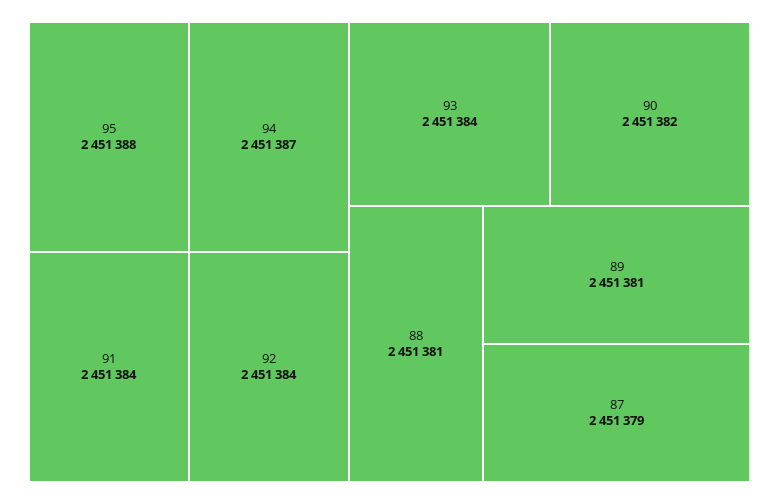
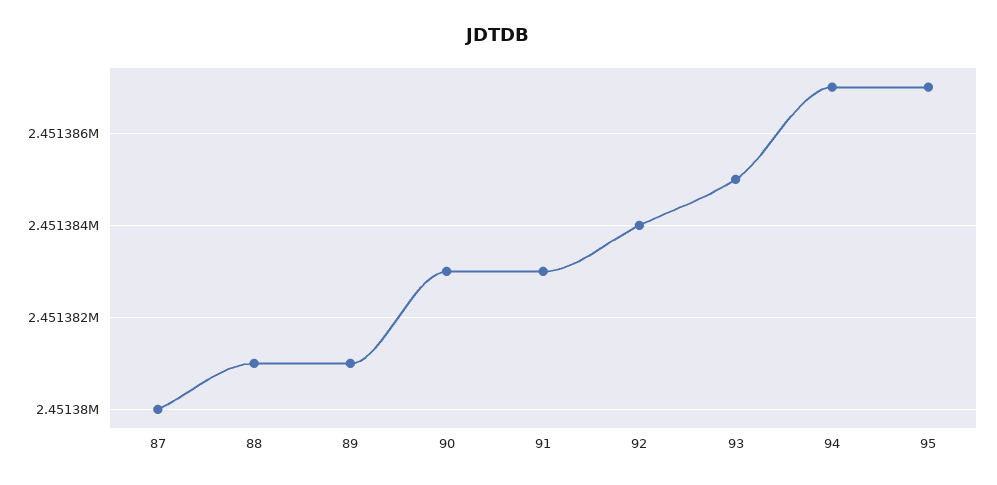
95: 2451388 -> 2451387
91: 2451384 -> 2451383
93: 2451384 -> 2451385
90: 2451382 -> 2451383
87: 2451379 -> 2451380

